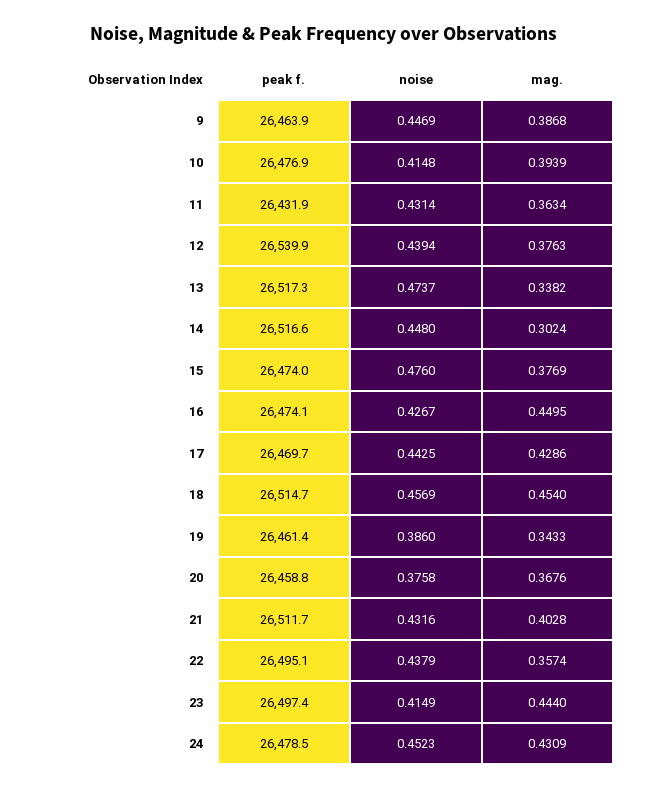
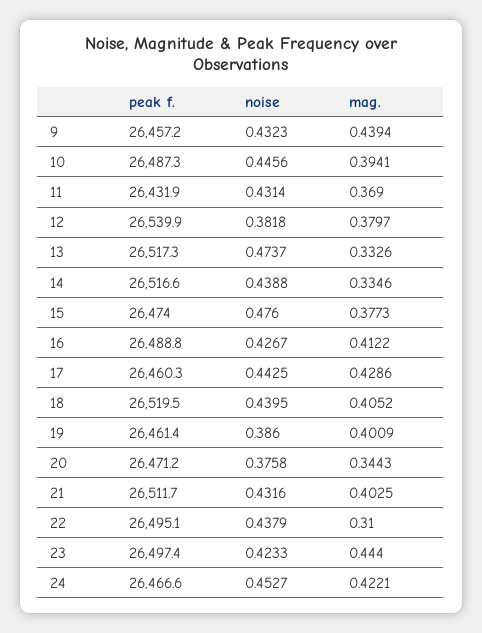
peak f., 9: 26463.9 -> 26457.2
noise, 9: 0.4469 -> 0.4323
mag., 9: 0.3868 -> 0.4394
peak f., 10: 26476.9 -> 26487.3
noise, 10: 0.4148 -> 0.4456
mag., 10: 0.3939 -> 0.3941
mag., 11: 0.3634 -> 0.369
noise, 12: 0.4394 -> 0.3818
mag., 12: 0.3763 -> 0.3797
mag., 13: 0.3382 -> 0.3326
noise, 14: 0.448 -> 0.4388
mag., 14: 0.3024 -> 0.3346
mag., 15: 0.3769 -> 0.3773
peak f., 16: 26474.1 -> 26488.8
mag., 16: 0.4495 -> 0.4122
peak f., 17: 26469.7 -> 26460.3
peak f., 18: 26514.7 -> 26519.5
noise, 18: 0.4569 -> 0.4395
mag., 18: 0.454 -> 0.4052
mag., 19: 0.3433 -> 0.4009
peak f., 20: 26458.8 -> 26471.2
mag., 20: 0.3676 -> 0.3443
mag., 21: 0.4028 -> 0.4025
mag., 22: 0.3574 -> 0.31
noise, 23: 0.4149 -> 0.4233
peak f., 24: 26478.5 -> 26466.6
noise, 24: 0.4523 -> 0.4527
mag., 24: 0.4309 -> 0.4221

